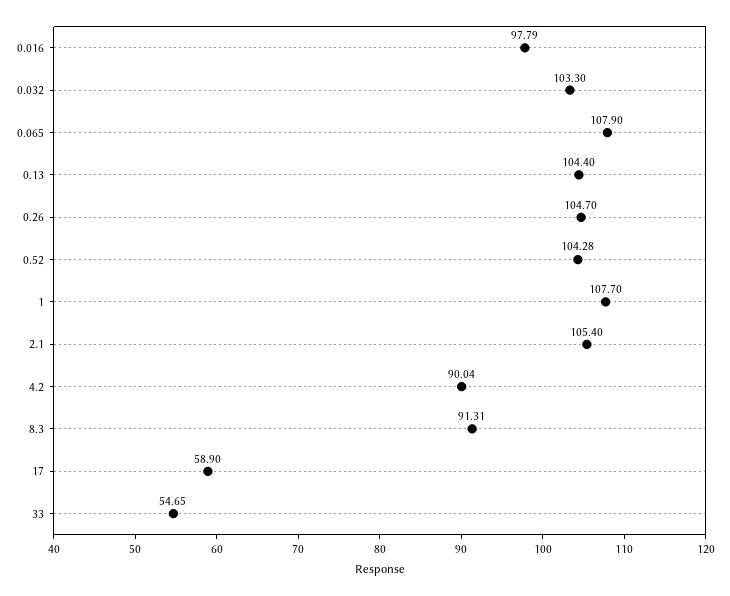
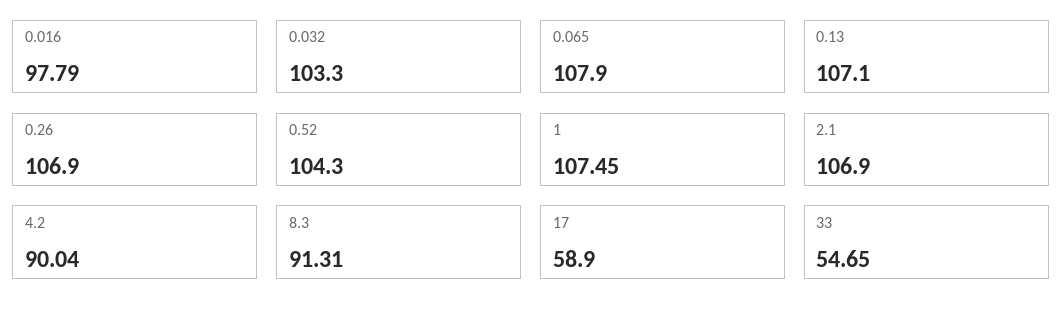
0.13: 104.4 -> 107.1
0.26: 104.7 -> 106.9
0.52: 104.28 -> 104.3
1: 107.7 -> 107.45
2.1: 105.4 -> 106.9

